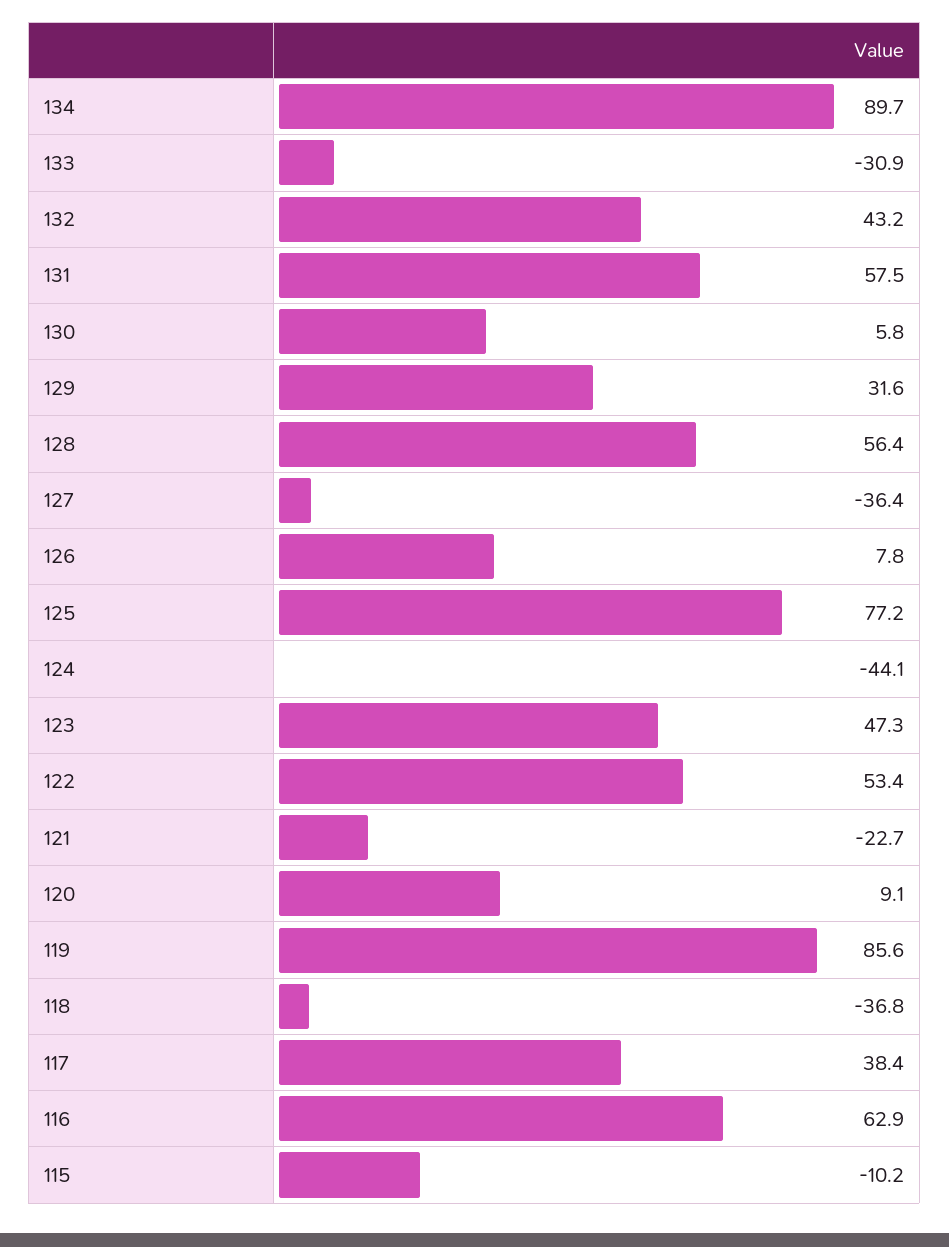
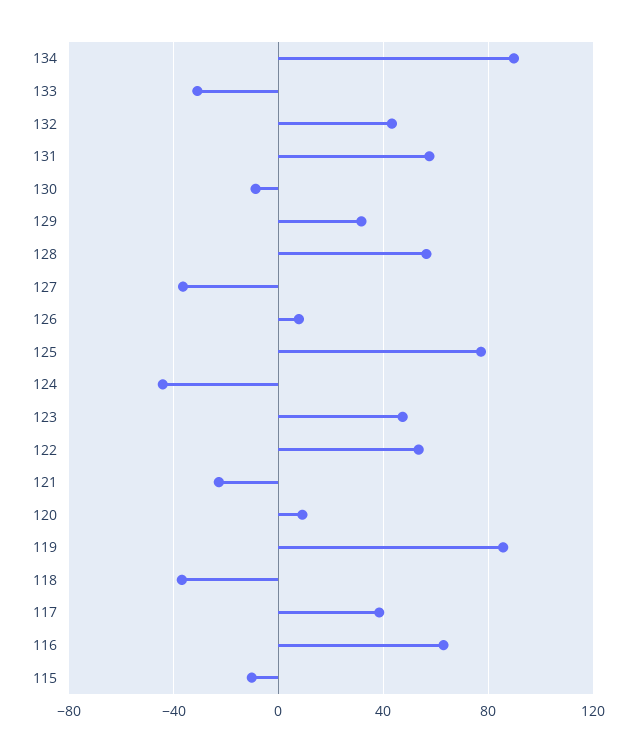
130: 5.8 -> -10

